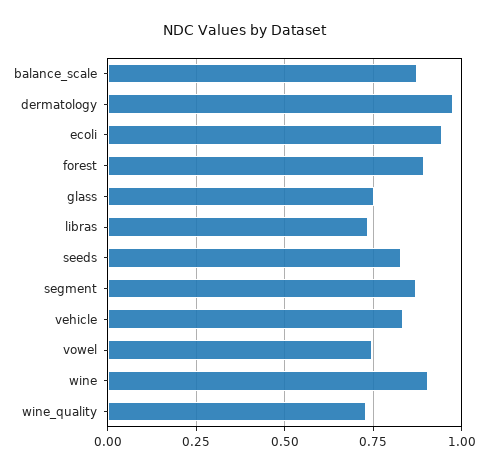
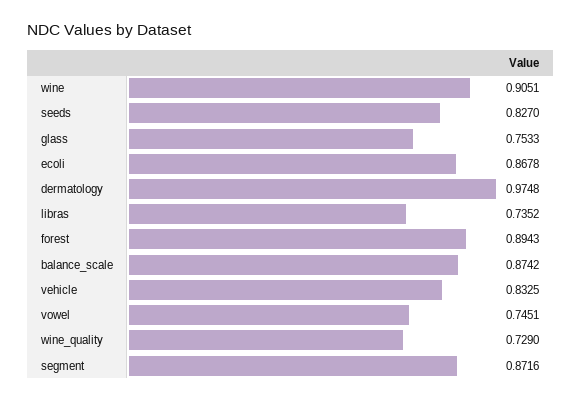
ecoli: 0.95 -> 0.8678

